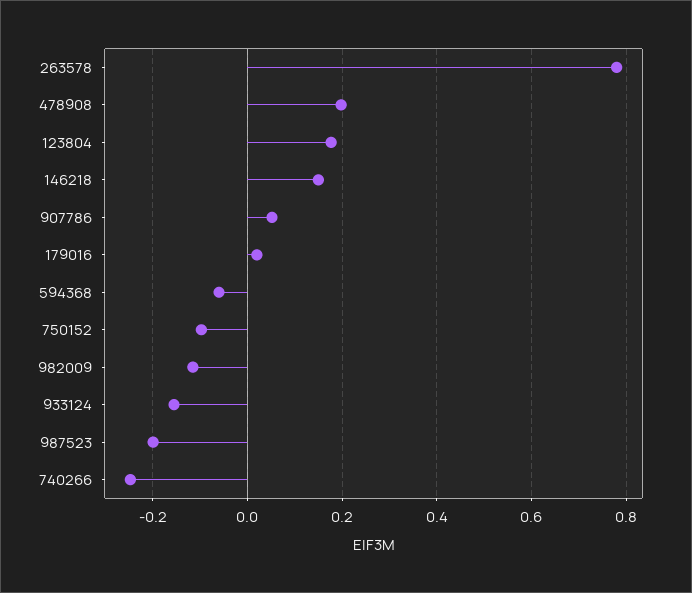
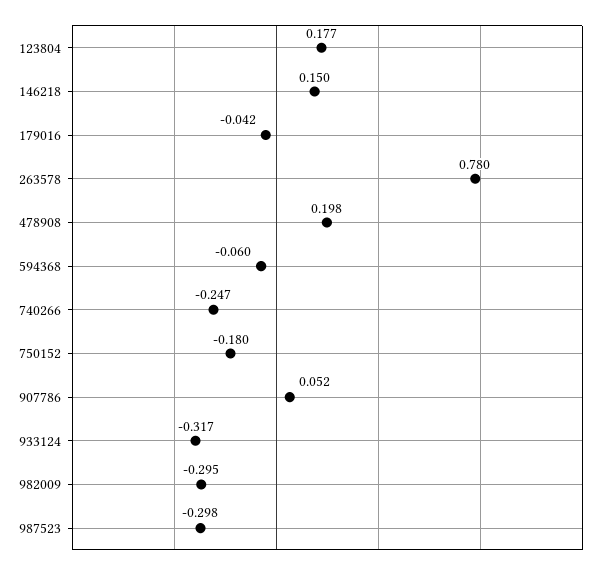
179016: 0.02 -> -0.042
750152: -0.1 -> -0.18
982009: -0.12 -> -0.295
933124: -0.16 -> -0.317
987523: -0.2 -> -0.298

